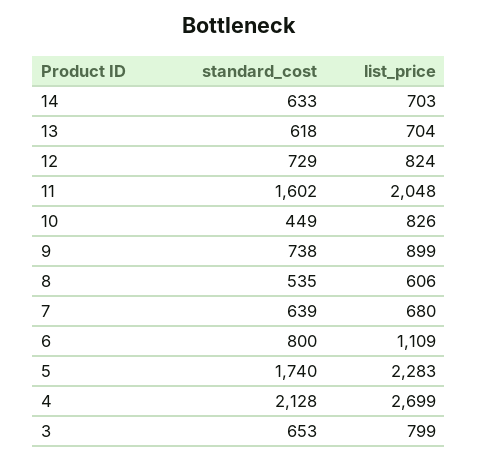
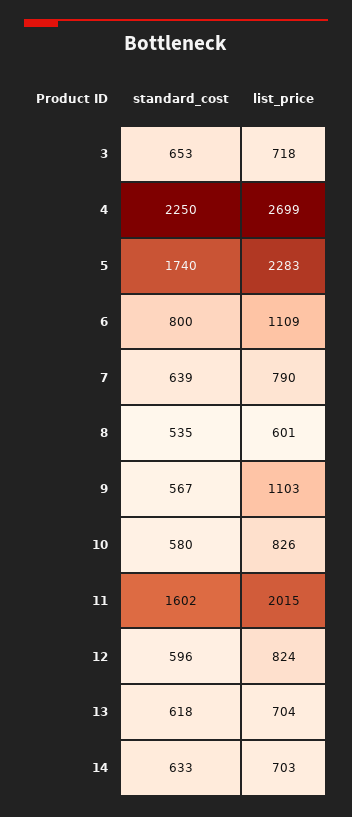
standard_cost, 12: 729 -> 596
list_price, 11: 2048 -> 2015
standard_cost, 10: 449 -> 580
standard_cost, 9: 738 -> 567
list_price, 9: 899 -> 1103
list_price, 8: 606 -> 601
list_price, 7: 680 -> 790
standard_cost, 4: 2128 -> 2250
list_price, 3: 799 -> 718

